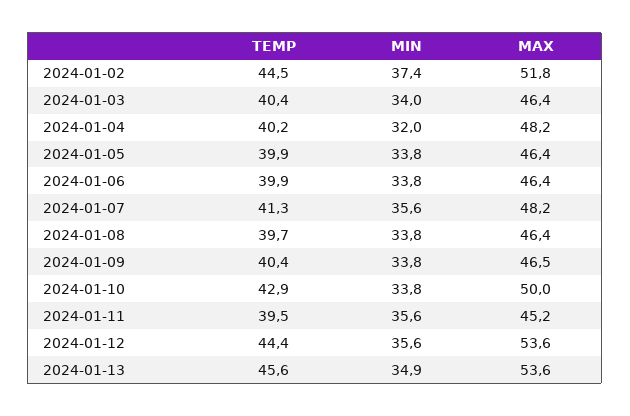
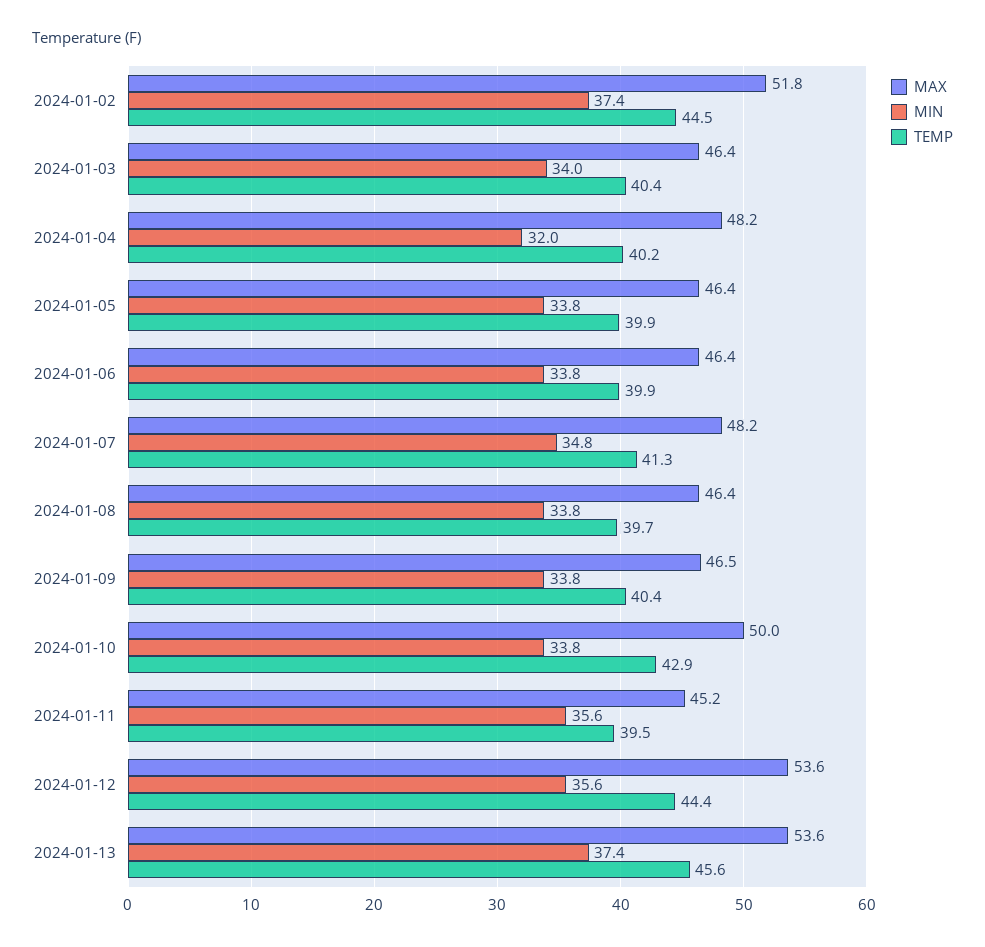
MIN, 2024-01-07: 35.6 -> 34.8
MIN, 2024-01-13: 34.9 -> 37.4

